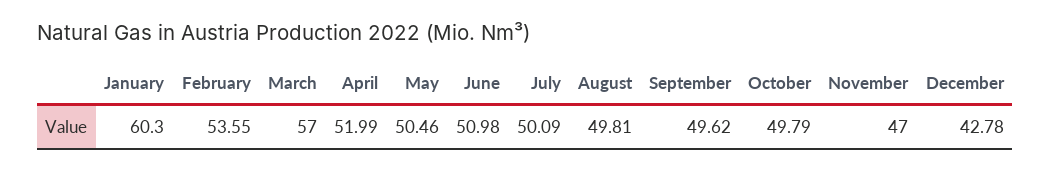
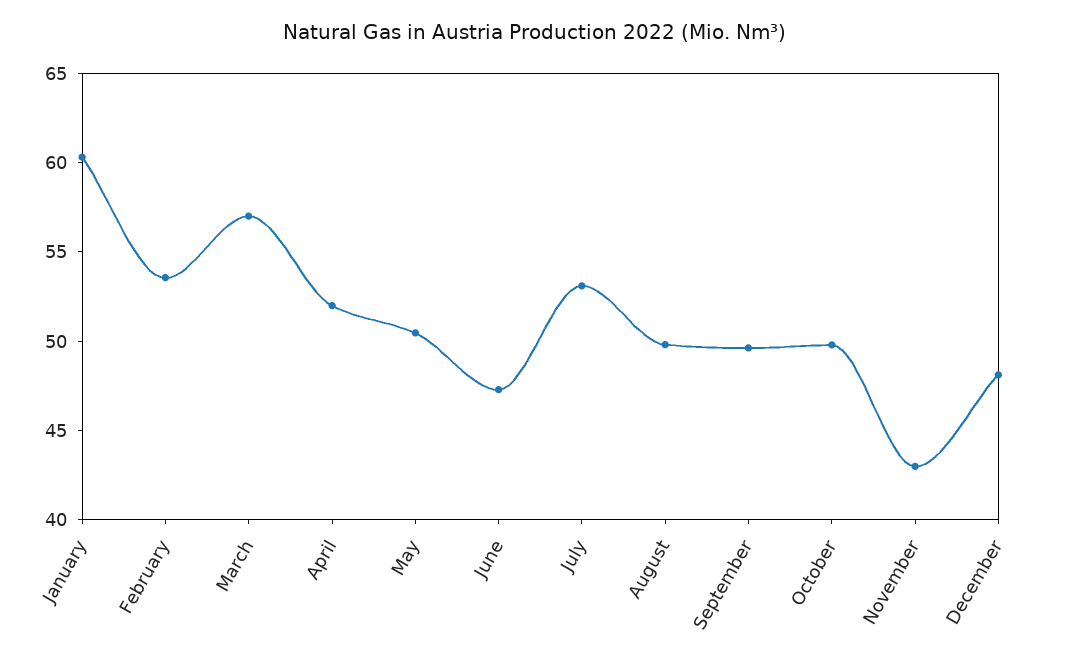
June: 50.98 -> 47
July: 50.09 -> 53
November: 47 -> 43
December: 42.78 -> 48

